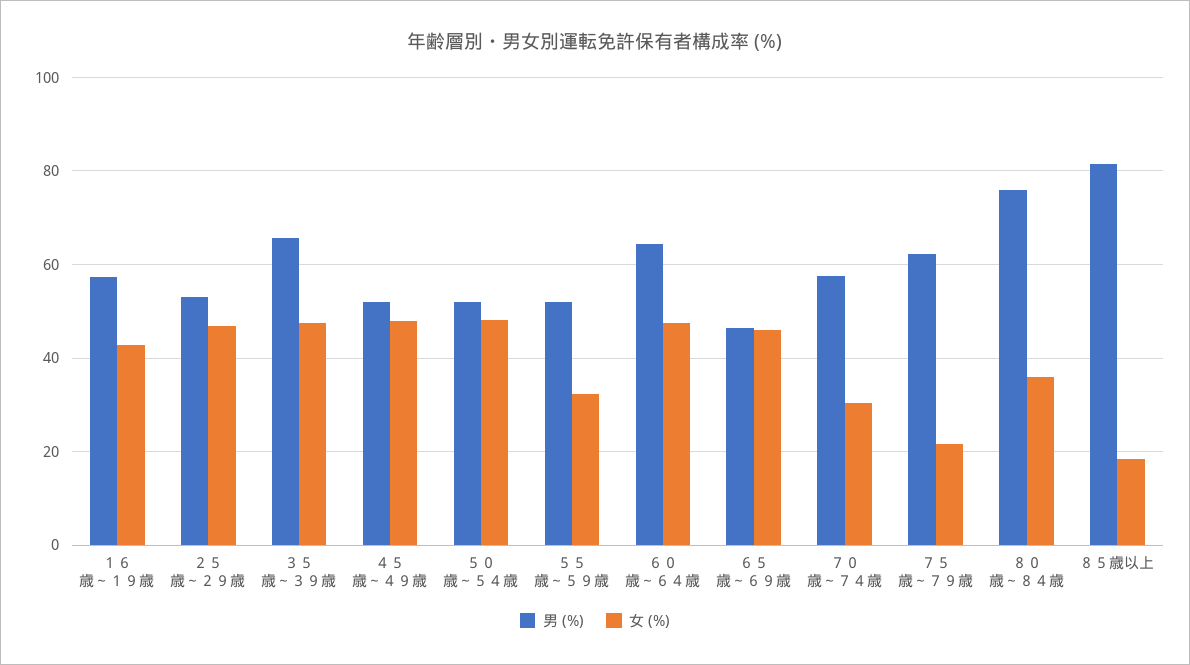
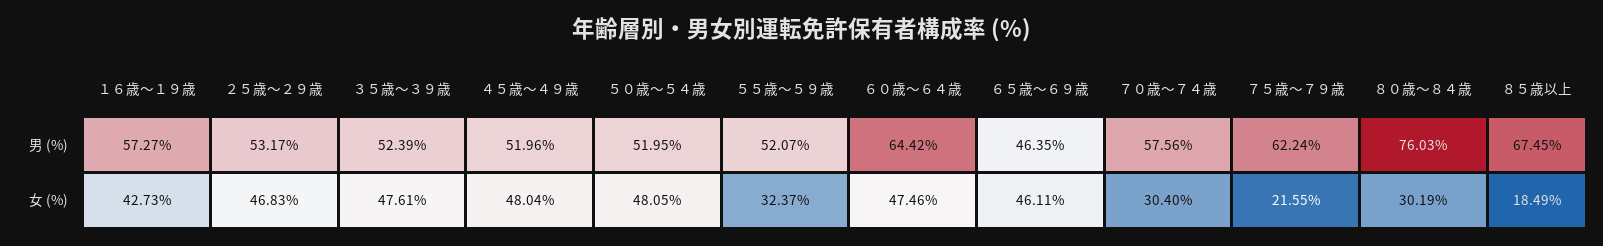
男 (%), ３５歳～３９歳: 66 -> 52.39
女 (%), ８０歳～８４歳: 36 -> 30.19
男 (%), ８５歳以上: 82 -> 67.45

